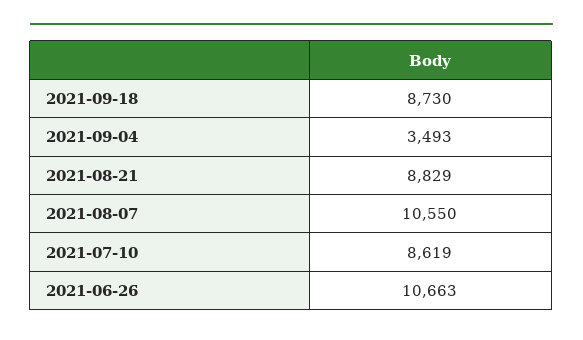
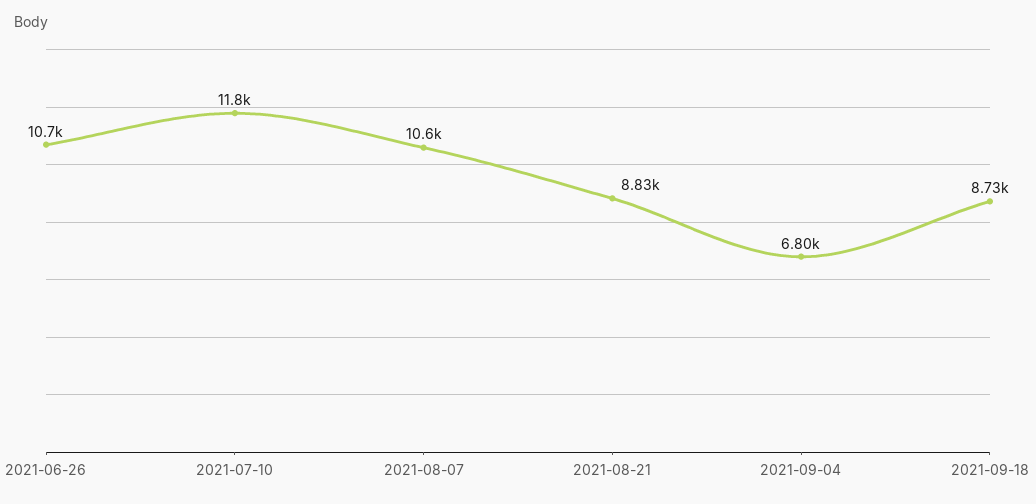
2021-09-04: 3493 -> 6800
2021-07-10: 8619 -> 11800

